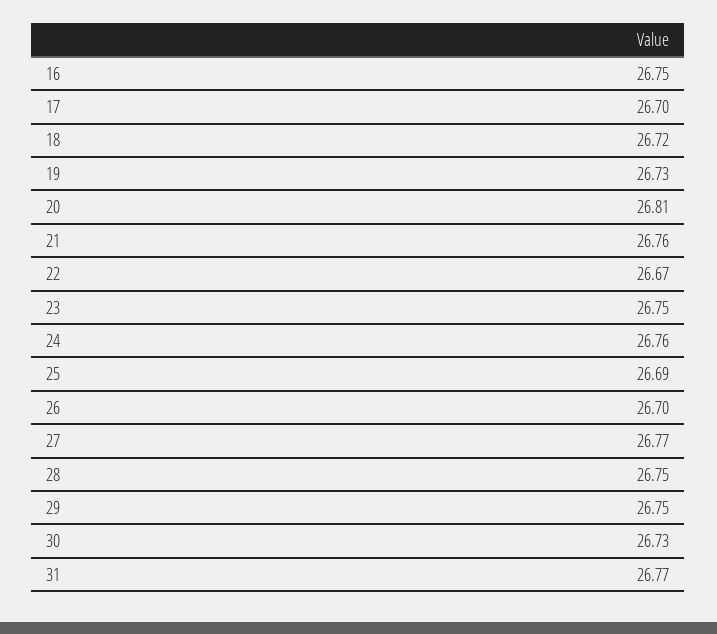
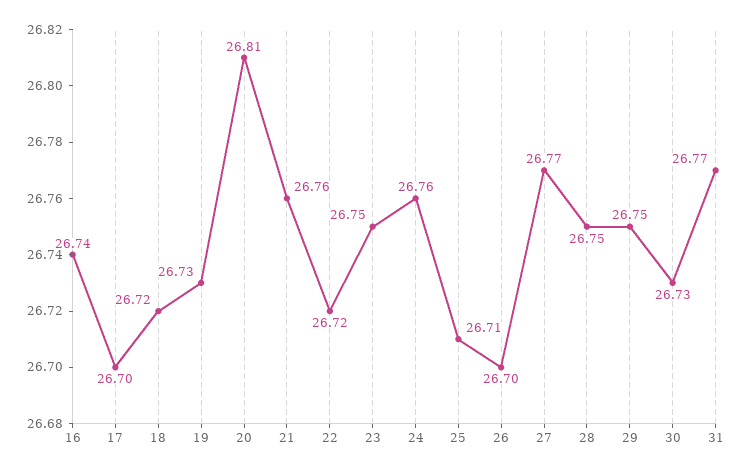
16: 26.75 -> 26.74
22: 26.67 -> 26.72
25: 26.69 -> 26.71

